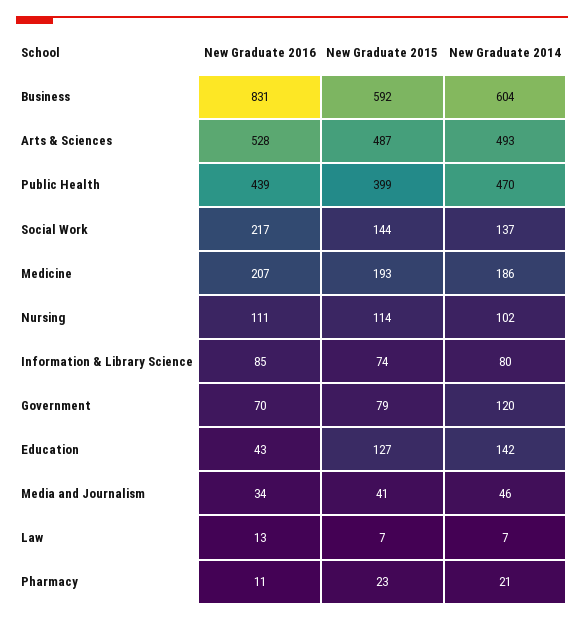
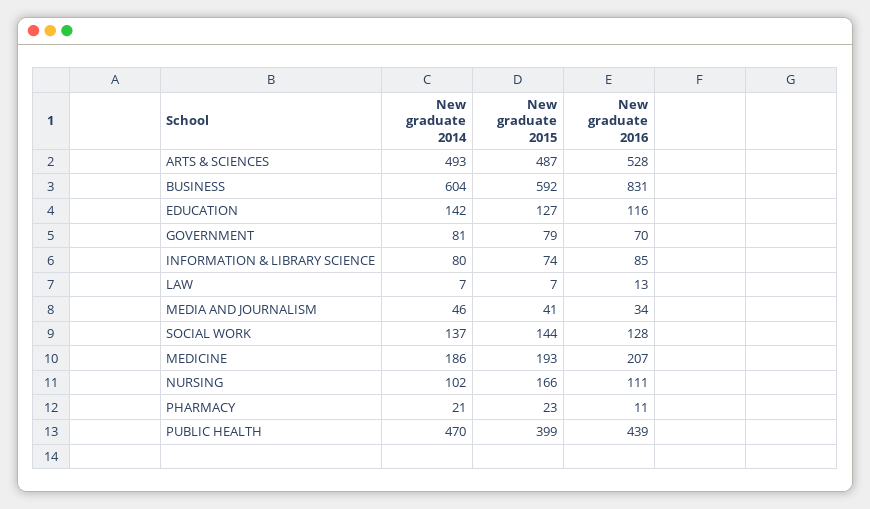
New Graduate 2016, Social Work: 217 -> 128
New Graduate 2015, Nursing: 114 -> 166
New Graduate 2014, Government: 120 -> 81
New Graduate 2016, Education: 43 -> 116

